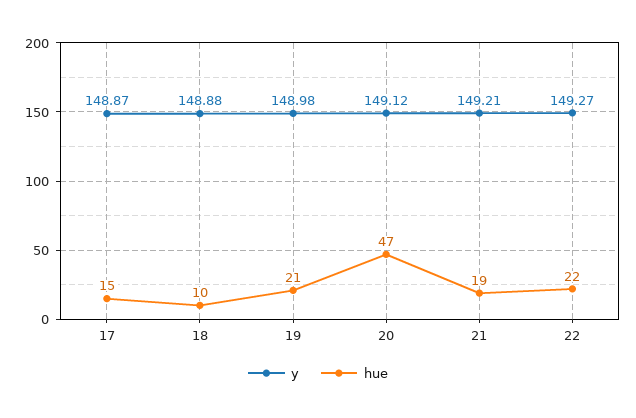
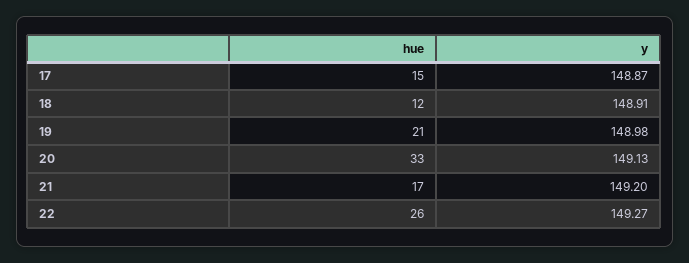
y, 18: 148.88 -> 148.91
hue, 18: 10 -> 12
y, 20: 149.12 -> 149.13
hue, 20: 47 -> 33
y, 21: 149.21 -> 149.2
hue, 21: 19 -> 17
hue, 22: 22 -> 26

